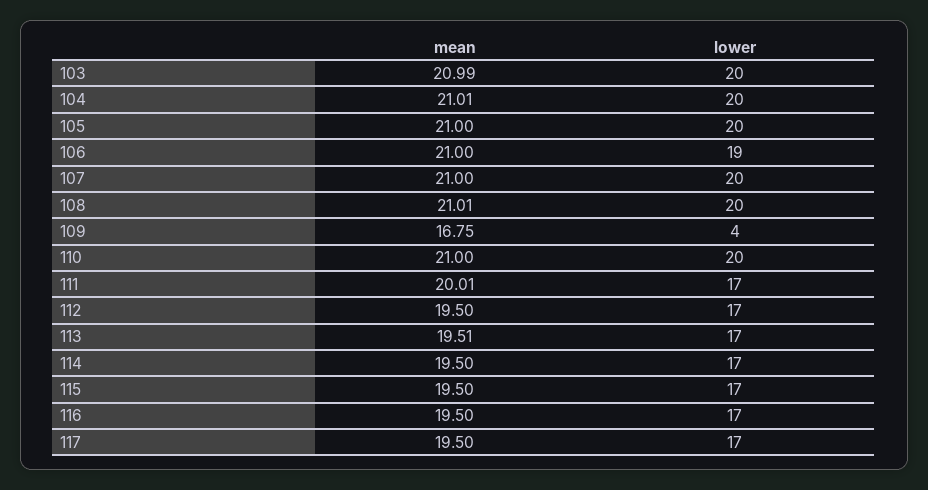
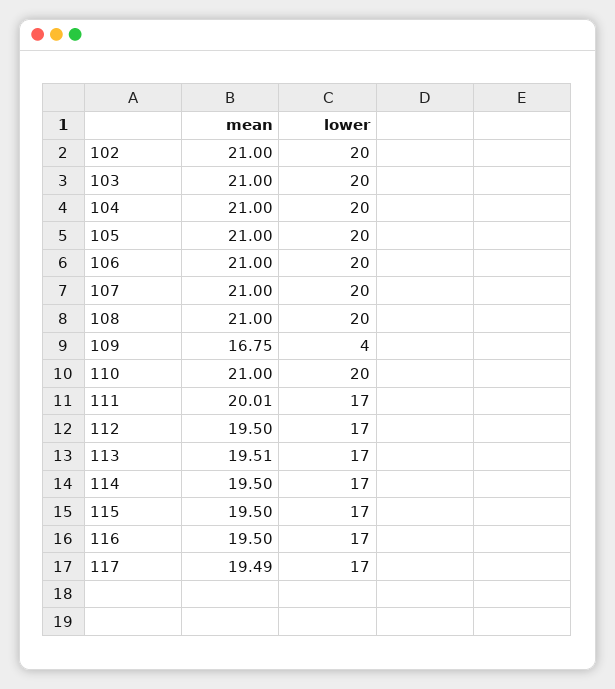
mean, 103: 20.99 -> 21
mean, 104: 21.01 -> 21
lower, 106: 19 -> 20
mean, 108: 21.01 -> 21
mean, 117: 19.5 -> 19.49
mean, 102: none -> 21
lower, 102: none -> 20

